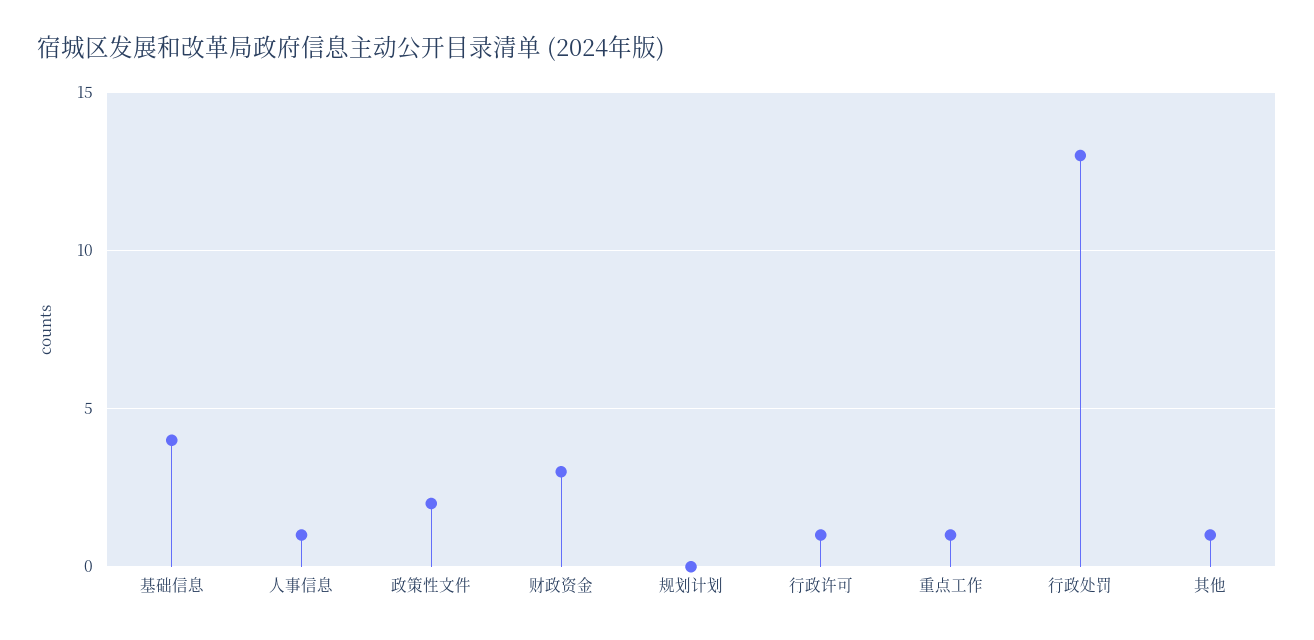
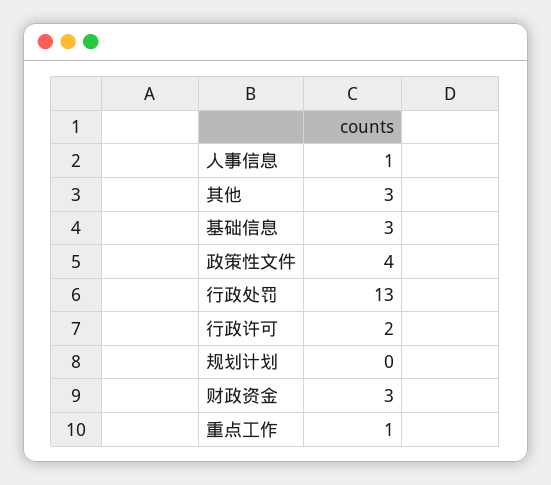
基础信息: 4 -> 3
政策性文件: 2 -> 4
行政许可: 1 -> 2
其他: 1 -> 3

